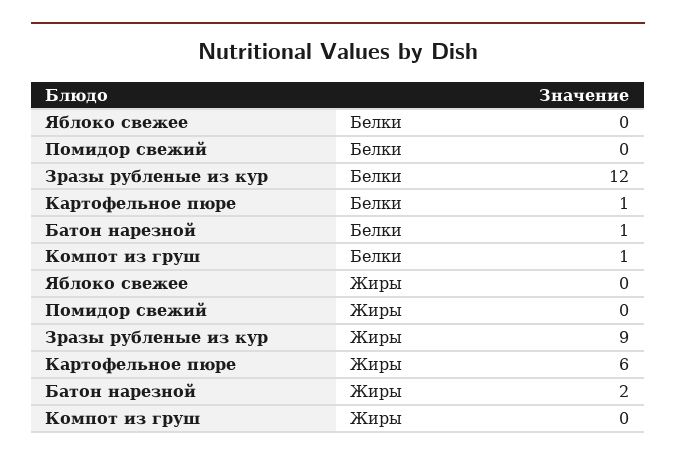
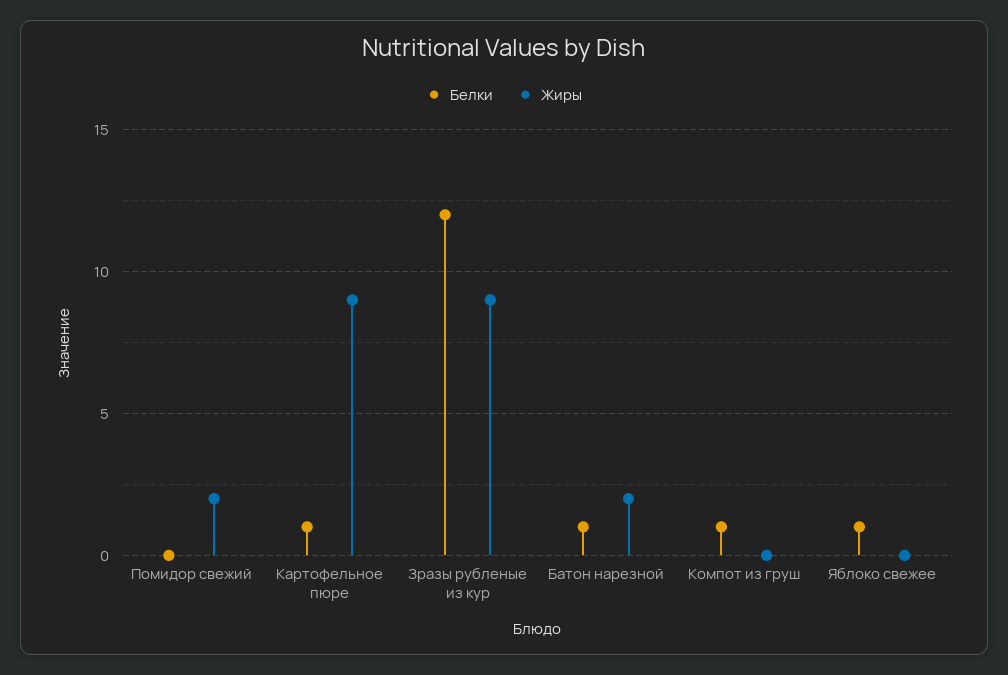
Белки, Яблоко свежее: 0 -> 1
Жиры, Помидор свежий: 0 -> 2
Жиры, Картофельное пюре: 6 -> 9

